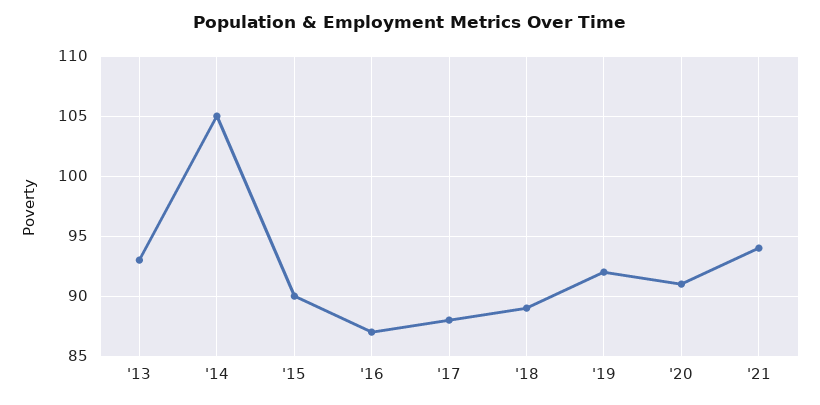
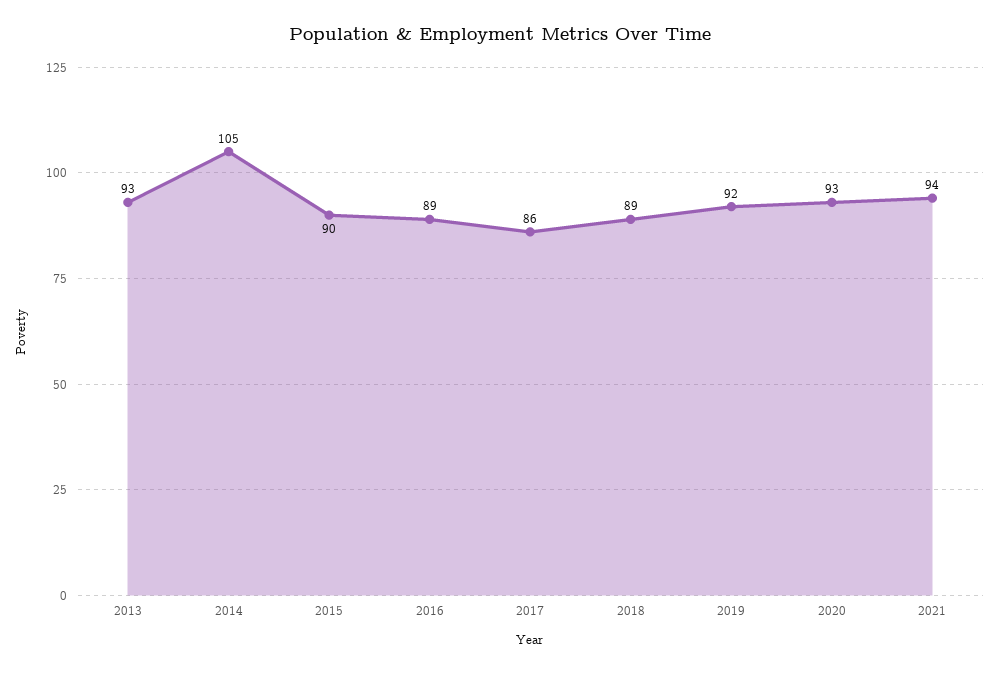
'16: 87 -> 89
'17: 88 -> 86
'20: 91 -> 93

